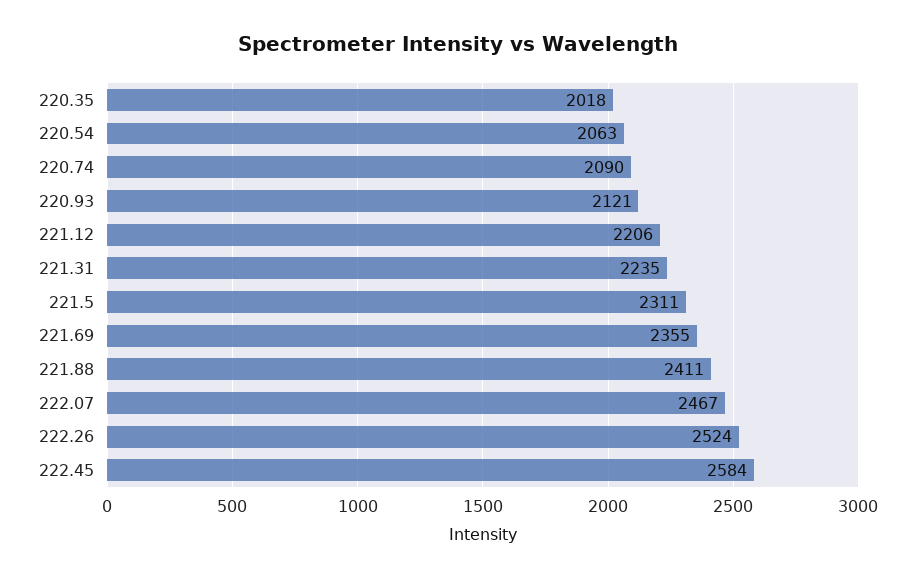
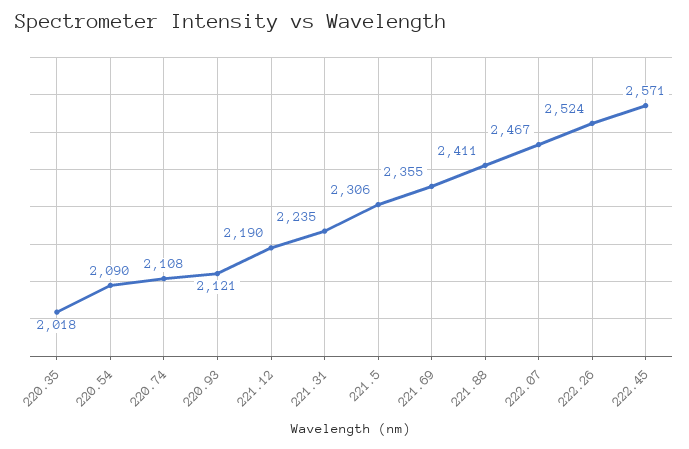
220.54: 2063 -> 2090
220.74: 2090 -> 2108
221.12: 2206 -> 2190
221.5: 2311 -> 2306
222.45: 2584 -> 2571

